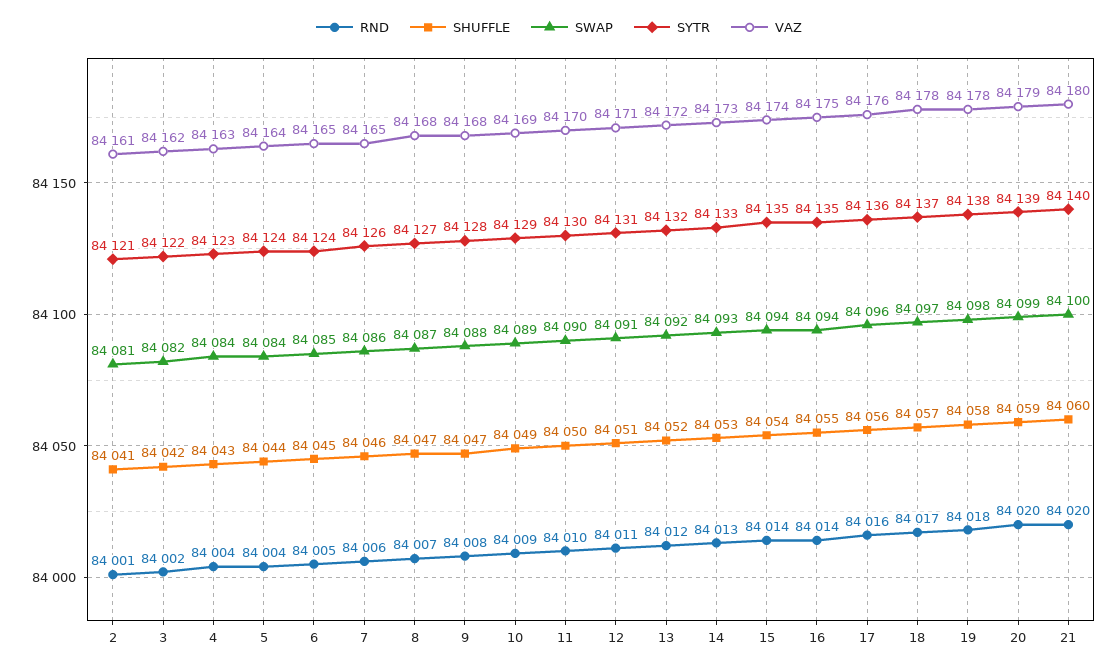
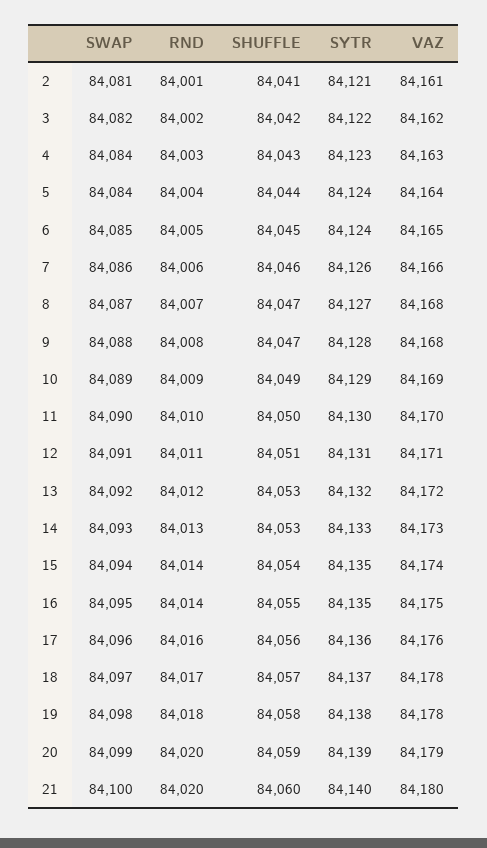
RND, 4: 84004 -> 84003
VAZ, 7: 84165 -> 84166
SHUFFLE, 13: 84052 -> 84053
SWAP, 16: 84094 -> 84095

